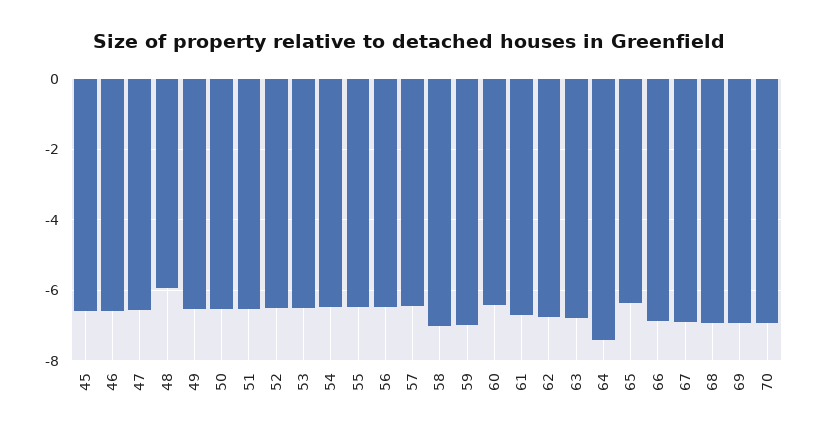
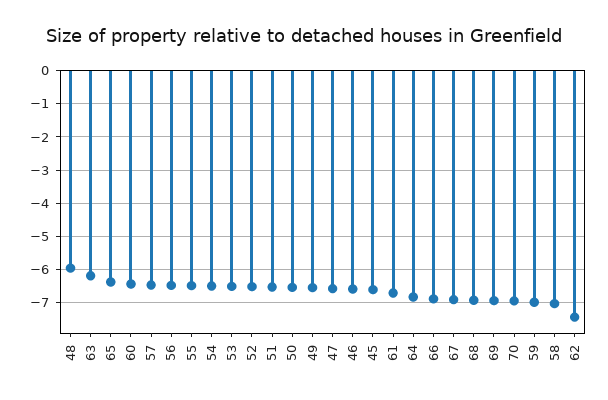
62: -6.8 -> -7.4
63: -6.8 -> -6.2
64: -7.4 -> -6.8

